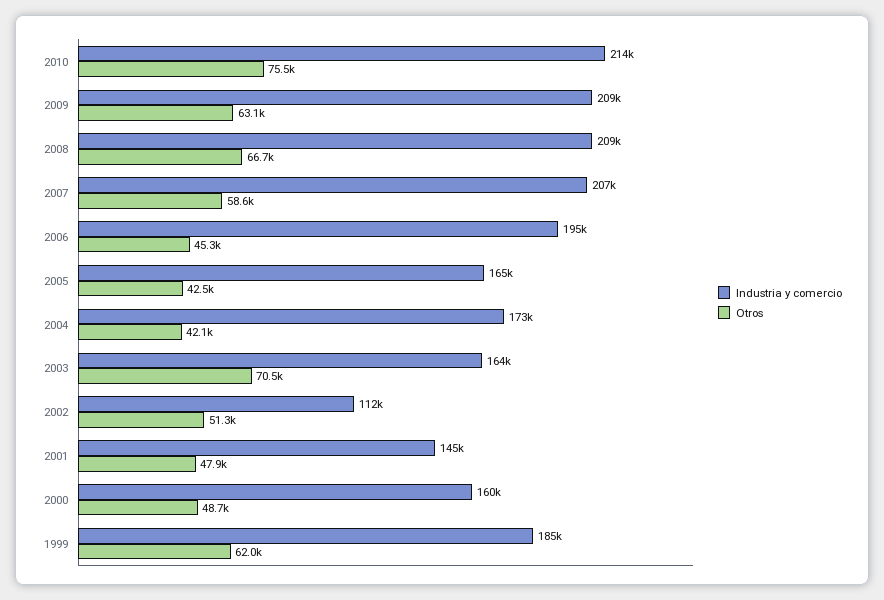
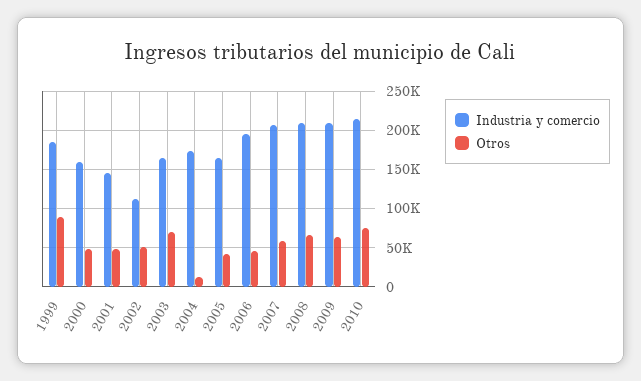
Otros, 2004: 42100 -> 10000
Otros, 1999: 62000 -> 90000

